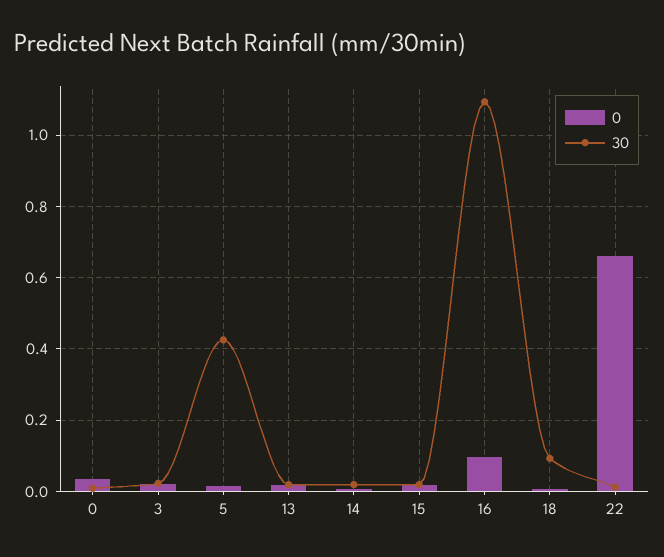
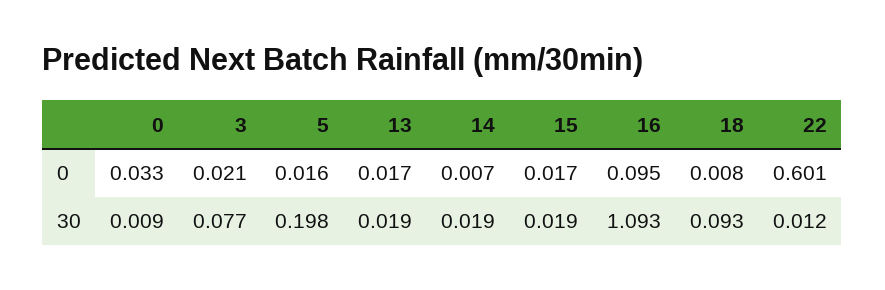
30, 3: 0.02 -> 0.077
30, 5: 0.42 -> 0.198
0, 22: 0.66 -> 0.601

